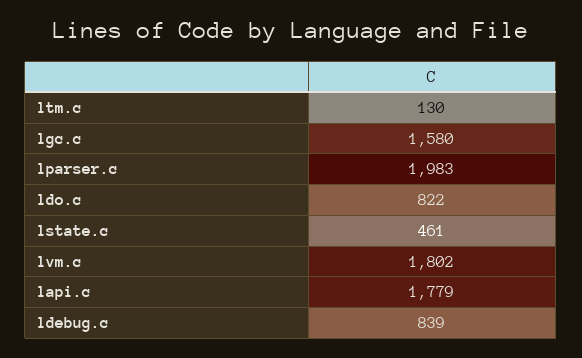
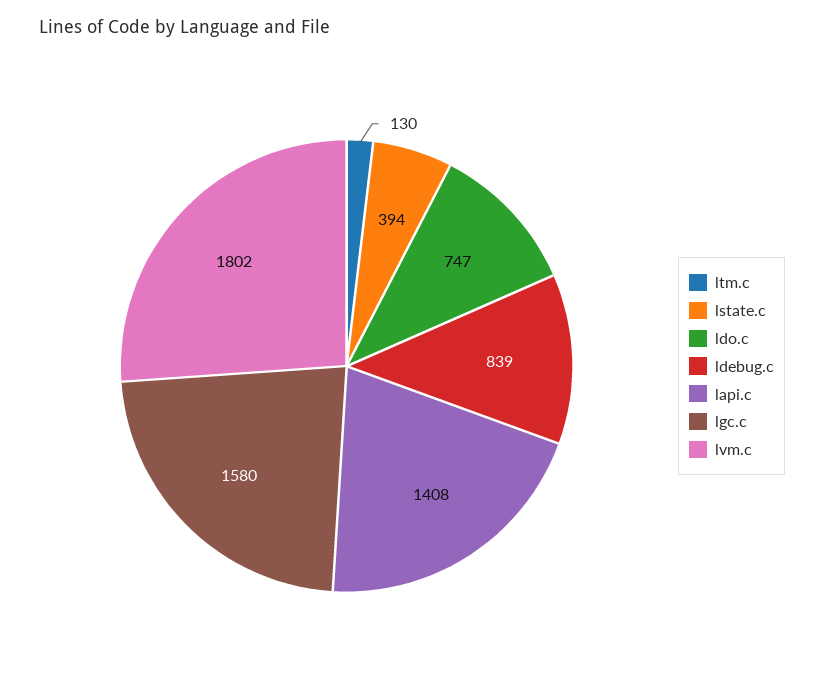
lparser.c: 1983 -> none
ldo.c: 822 -> 747
lstate.c: 461 -> 394
lapi.c: 1779 -> 1408

